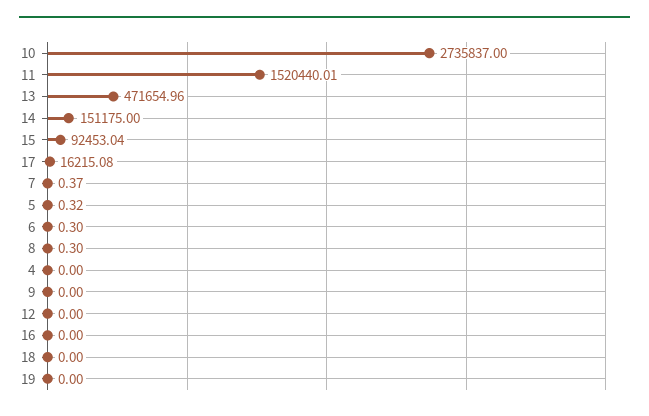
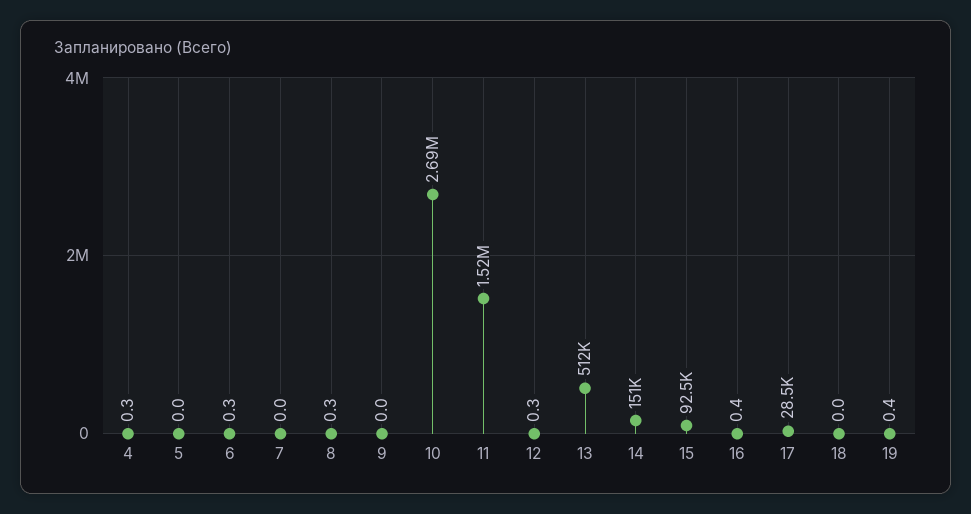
10: 2735837 -> 2690000
13: 471654.96 -> 512000
17: 16215.08 -> 28500
7: 0.37 -> 0
5: 0.32 -> 0
4: 0 -> 0.3
12: 0 -> 0.3
16: 0 -> 0.4
19: 0 -> 0.4

